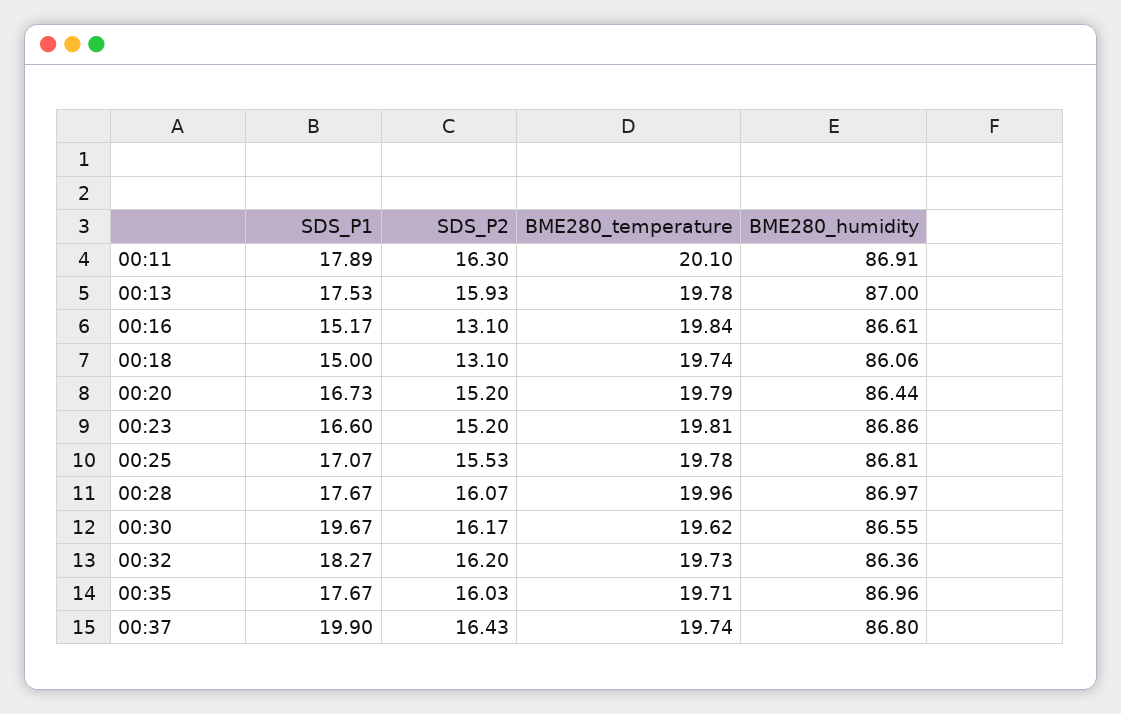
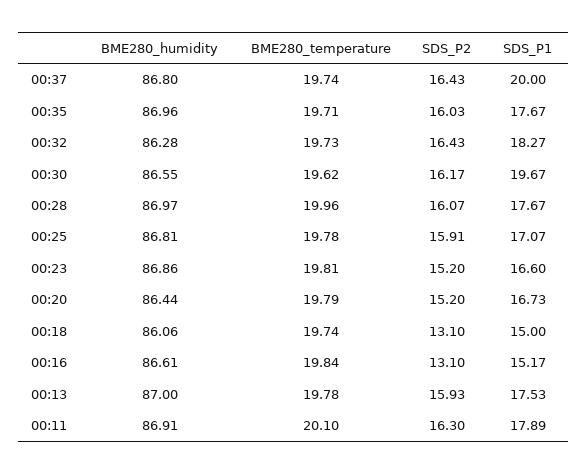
SDS_P2, 00:25: 15.53 -> 15.91
SDS_P2, 00:32: 16.2 -> 16.43
BME280_humidity, 00:32: 86.36 -> 86.28
SDS_P1, 00:37: 19.9 -> 20

